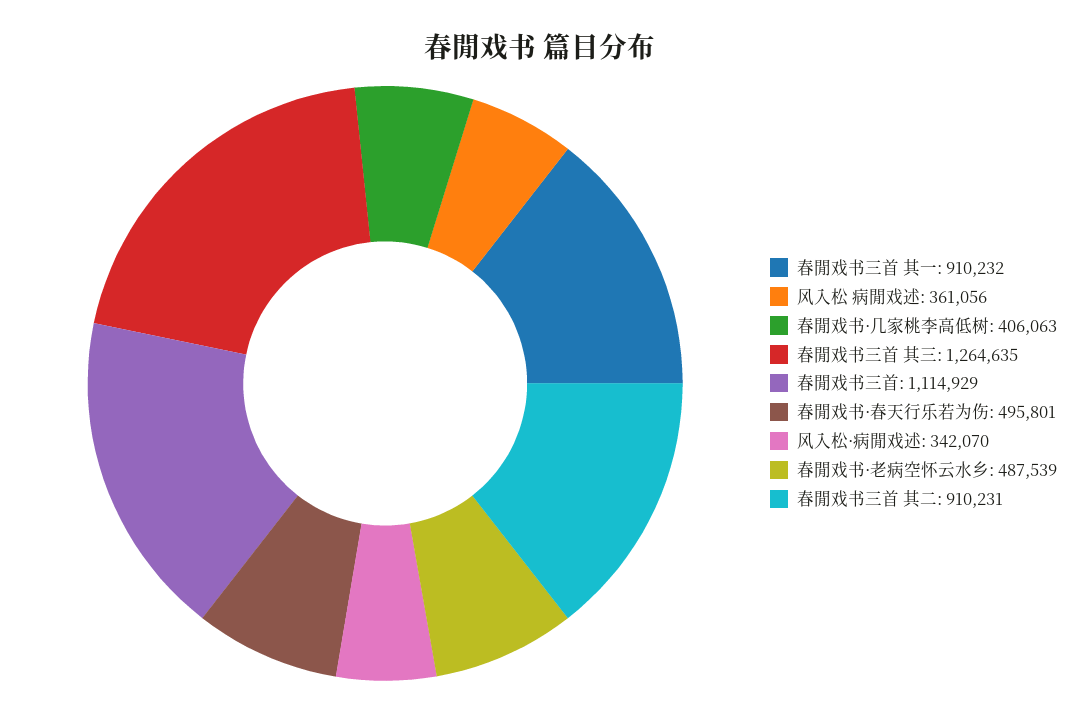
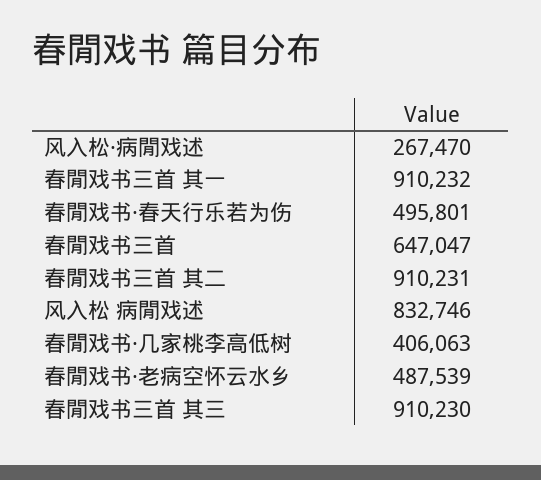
风入松 病閒戏述: 361056 -> 832746
春閒戏书三首 其三: 1264635 -> 910230
春閒戏书三首: 1114929 -> 647047
风入松·病閒戏述: 342070 -> 267470

